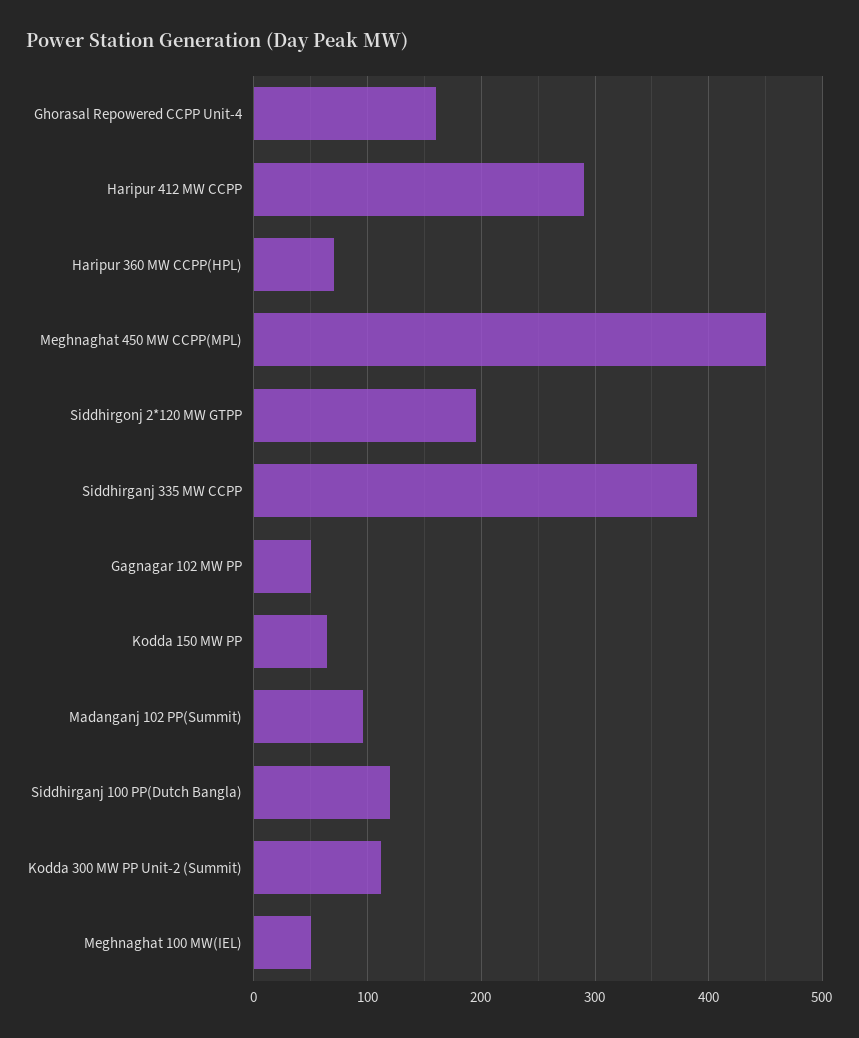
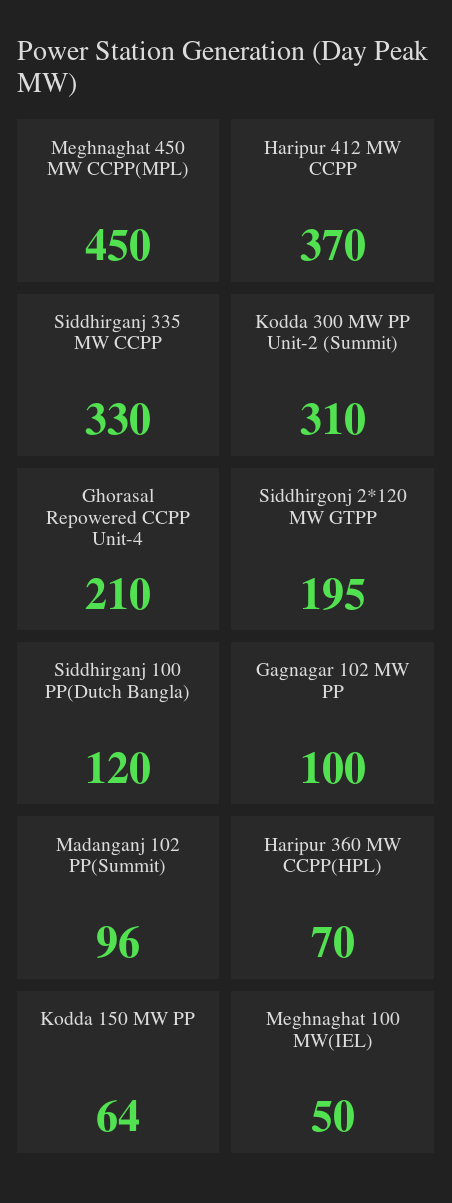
Ghorasal Repowered CCPP Unit-4: 160 -> 210
Haripur 412 MW CCPP: 290 -> 370
Siddhirganj 335 MW CCPP: 390 -> 330
Gagnagar 102 MW PP: 50 -> 100
Kodda 300 MW PP Unit-2 (Summit): 110 -> 310

